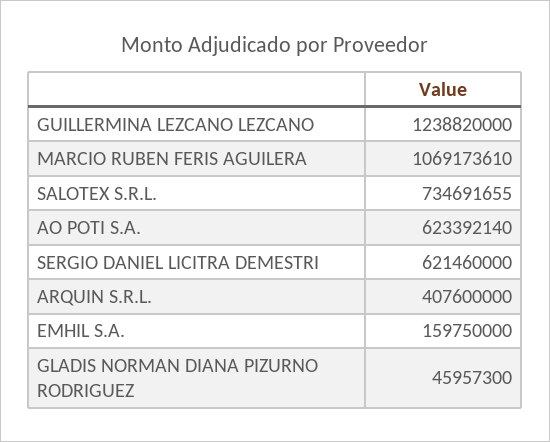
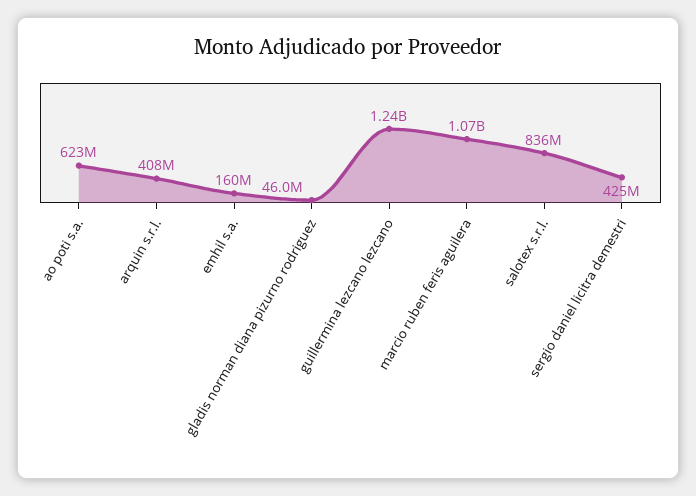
SALOTEX S.R.L.: 734691655 -> 836000000
SERGIO DANIEL LICITRA DEMESTRI: 621460000 -> 425000000

